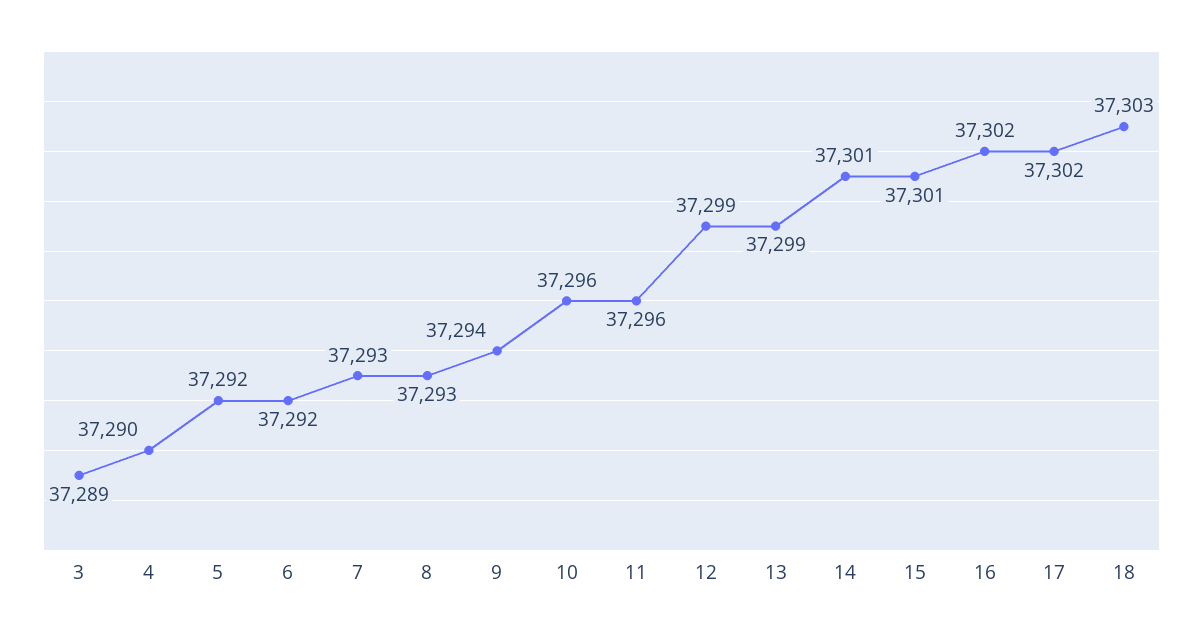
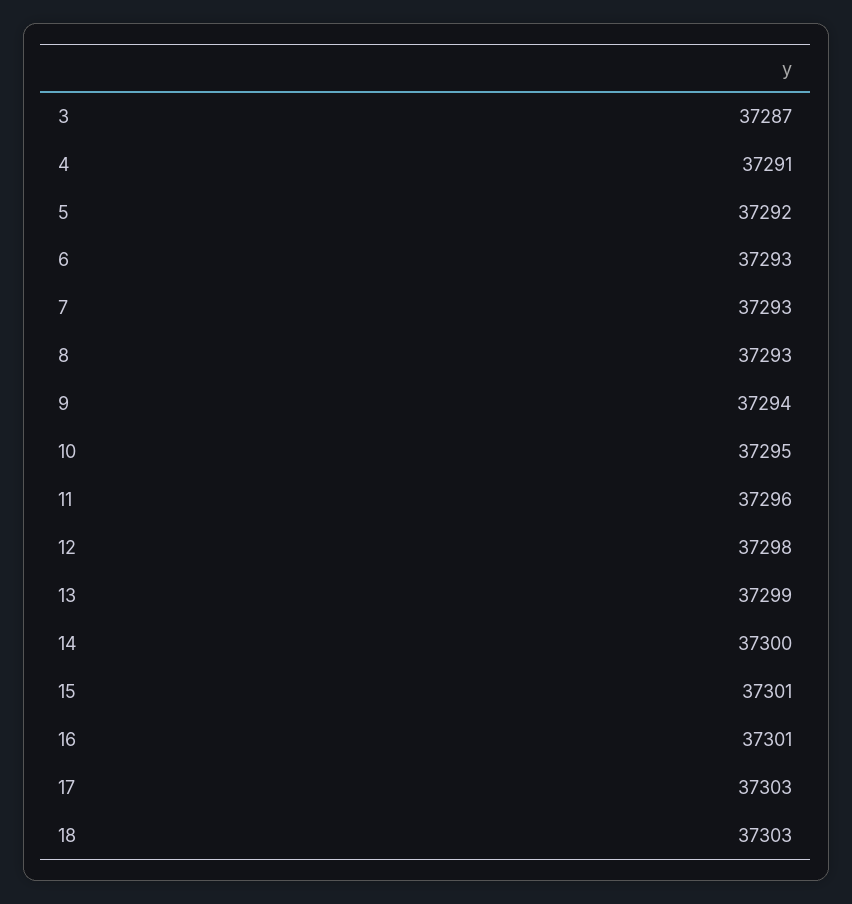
3: 37289 -> 37287
4: 37290 -> 37291
6: 37292 -> 37293
10: 37296 -> 37295
12: 37299 -> 37298
14: 37301 -> 37300
16: 37302 -> 37301
17: 37302 -> 37303

